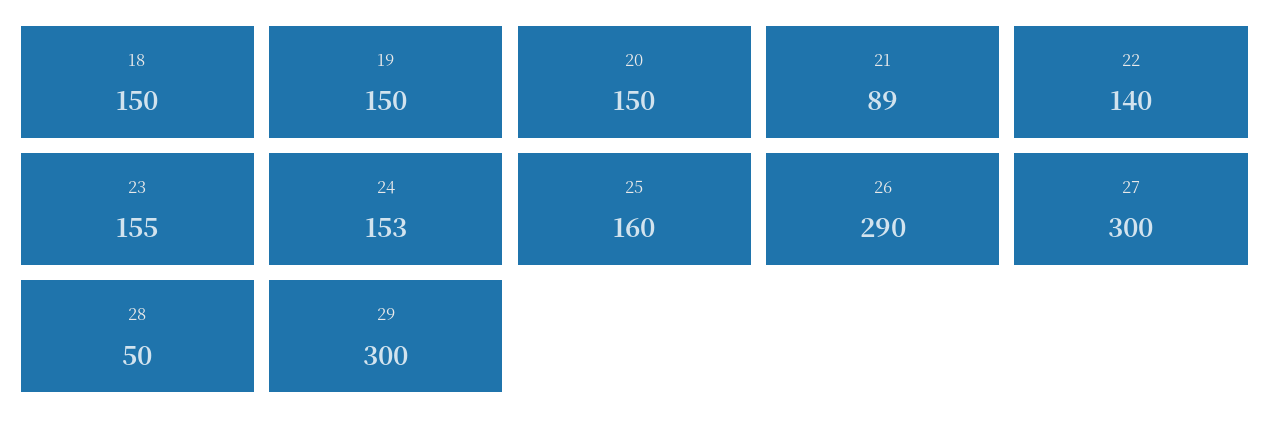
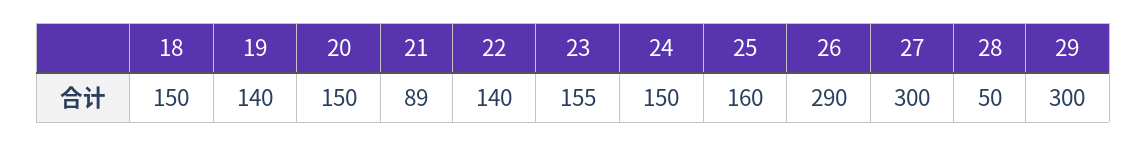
19: 150 -> 140
24: 153 -> 150

